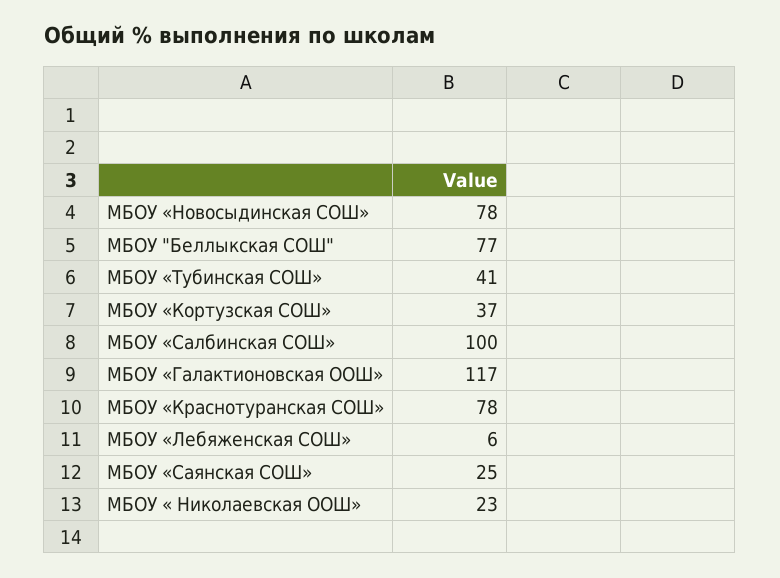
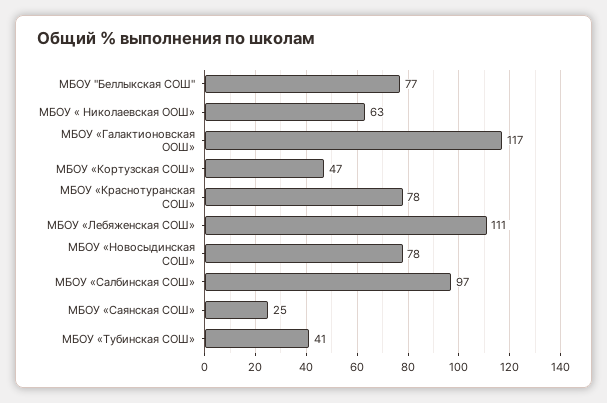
МБОУ «Кортузская СОШ»: 37 -> 47
МБОУ «Салбинская СОШ»: 100 -> 97
МБОУ «Лебяженская СОШ»: 6 -> 111
МБОУ « Николаевская ООШ»: 23 -> 63

